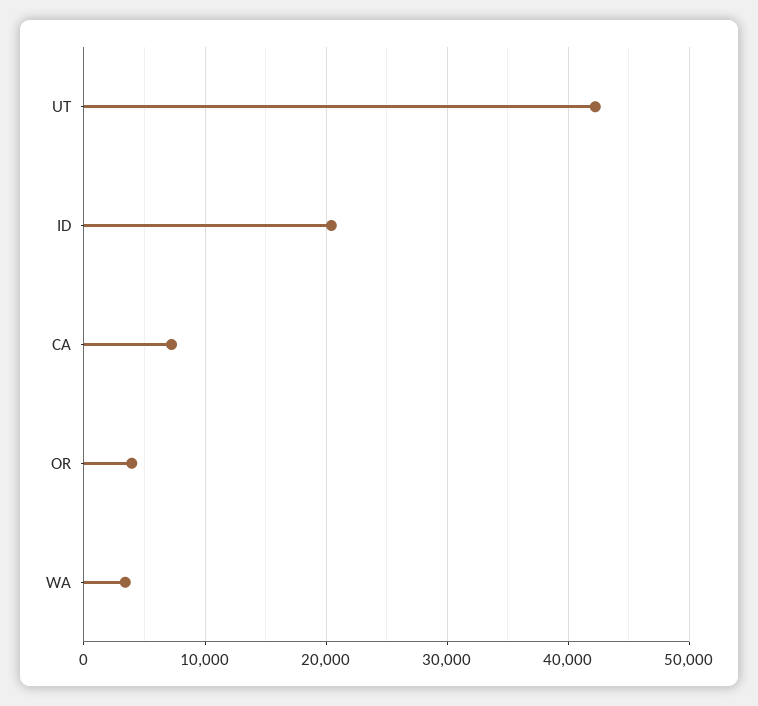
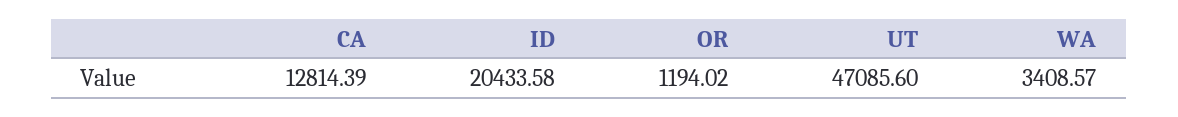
UT: 42000 -> 47085.6
CA: 7000 -> 12814.39
OR: 4000 -> 1194.02

